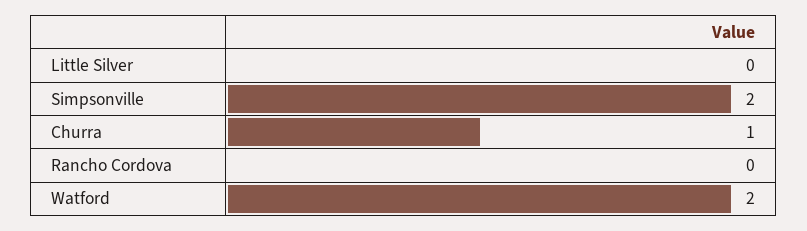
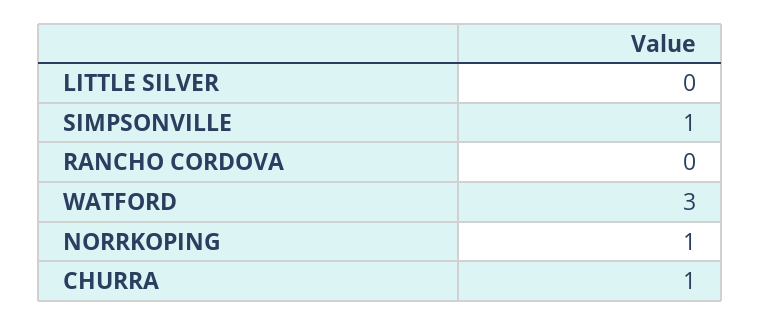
Simpsonville: 2 -> 1
Watford: 2 -> 3
NORRKOPING: none -> 1

